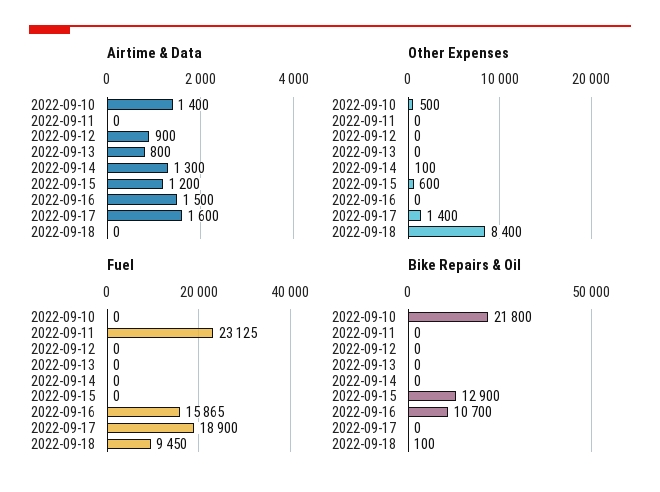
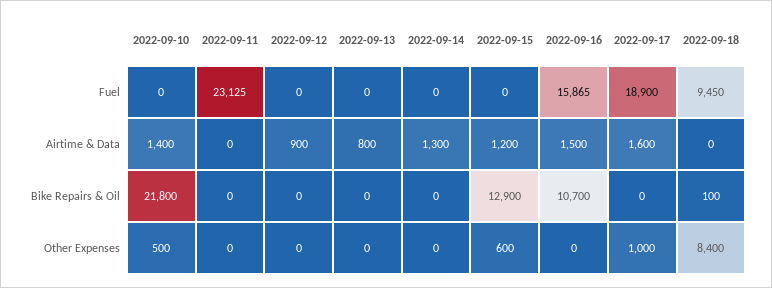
Other Expenses, 2022-09-14: 100 -> 0
Other Expenses, 2022-09-17: 1400 -> 1000

